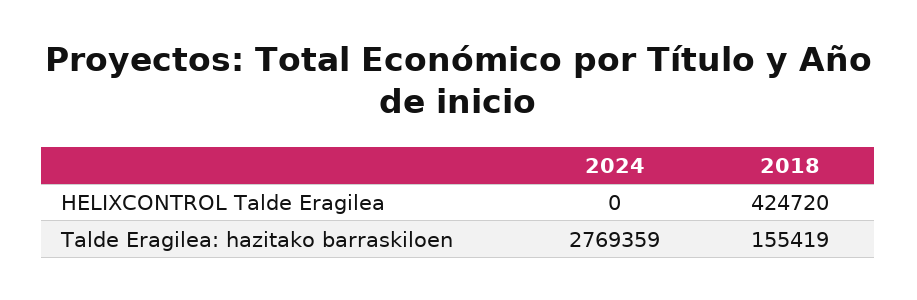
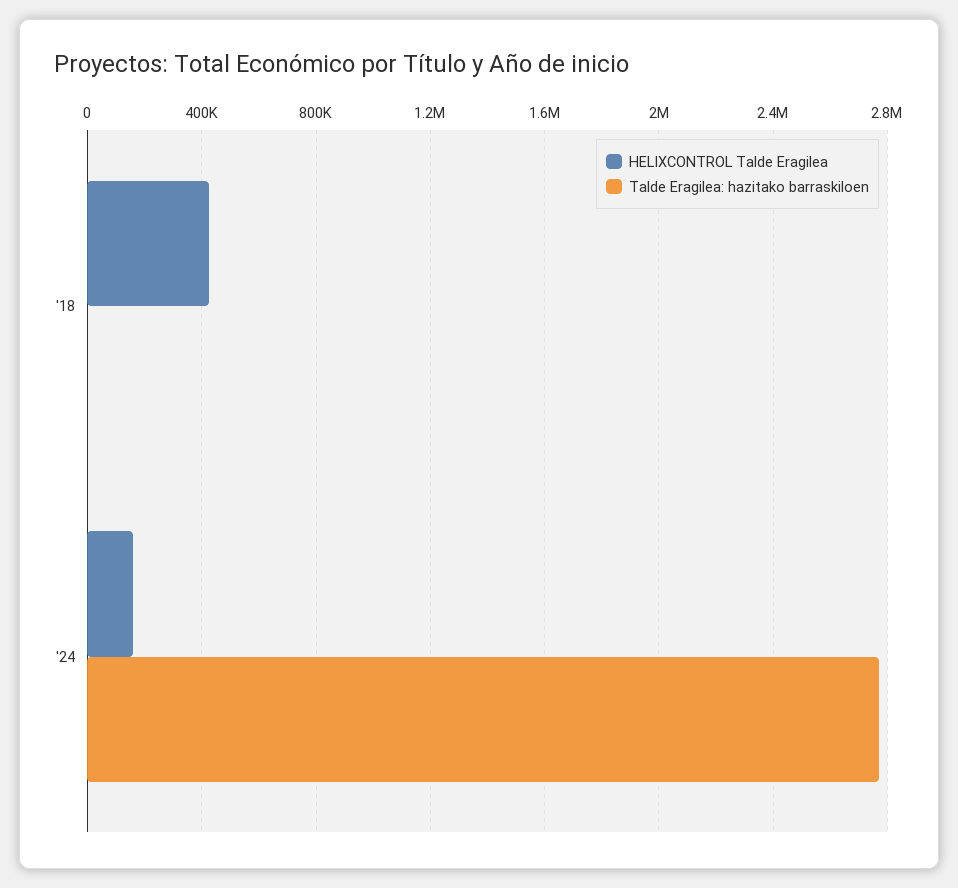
HELIXCONTROL Talde Eragilea, 2024: 0 -> 150000
Talde Eragilea: hazitako barraskiloen, 2018: 155419 -> 0

